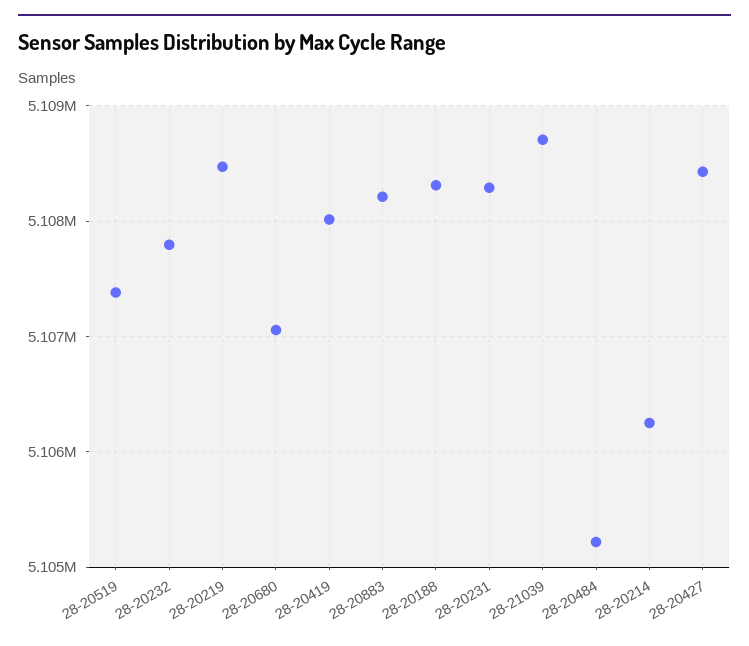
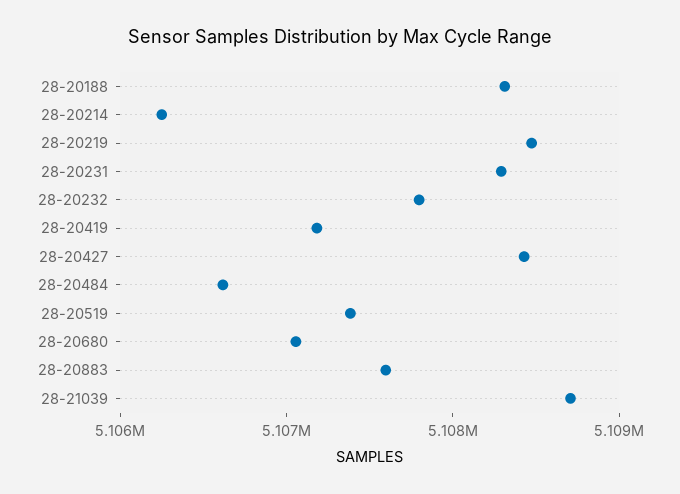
28-20419: 5108000 -> 5107200
28-20883: 5108200 -> 5107600
28-20484: 5105200 -> 5106600

